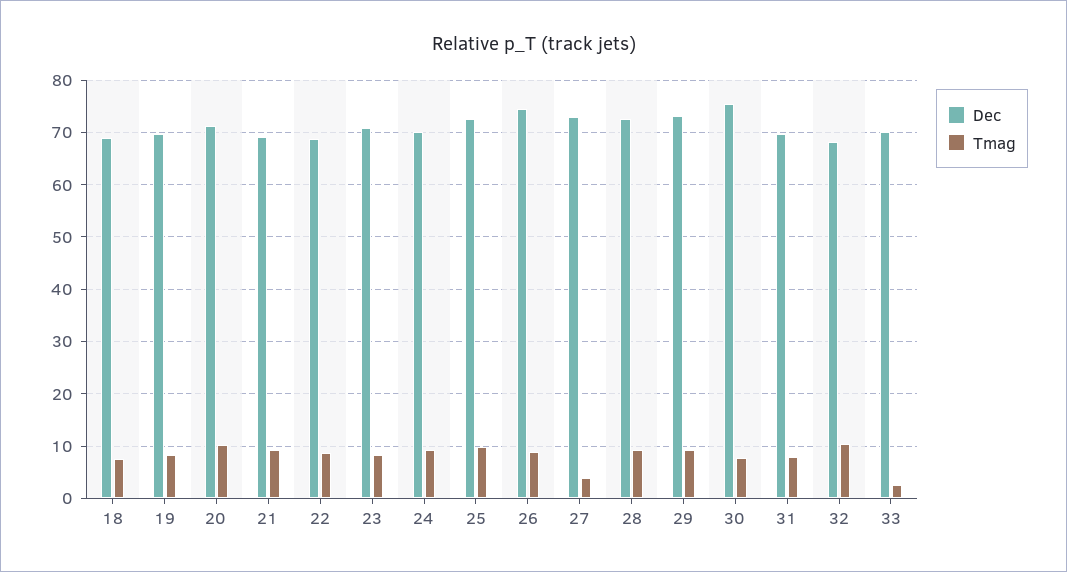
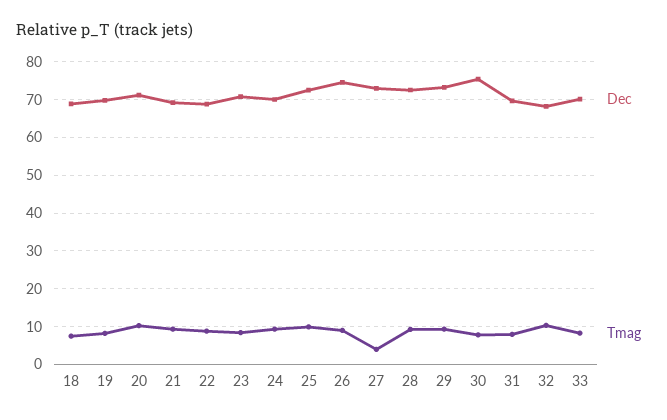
Tmag, 33: 2 -> 8

